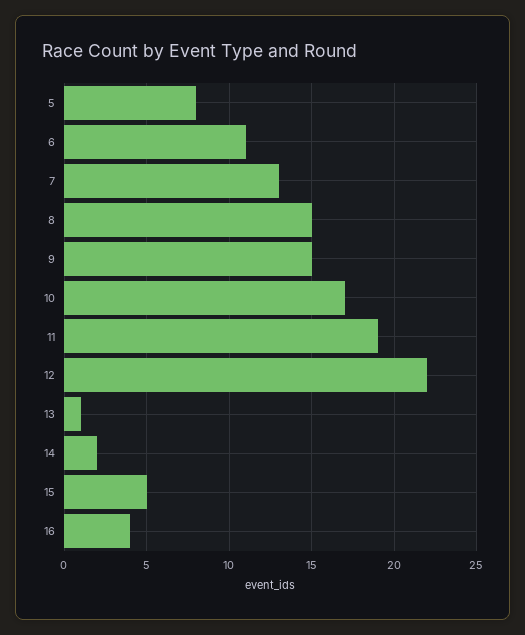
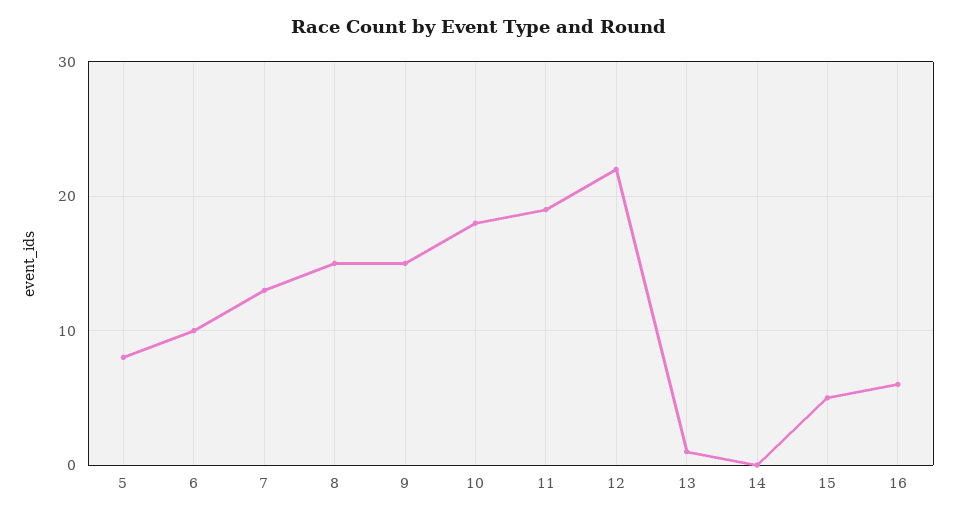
6: 11 -> 10
10: 17 -> 18
14: 2 -> 0
16: 4 -> 6

